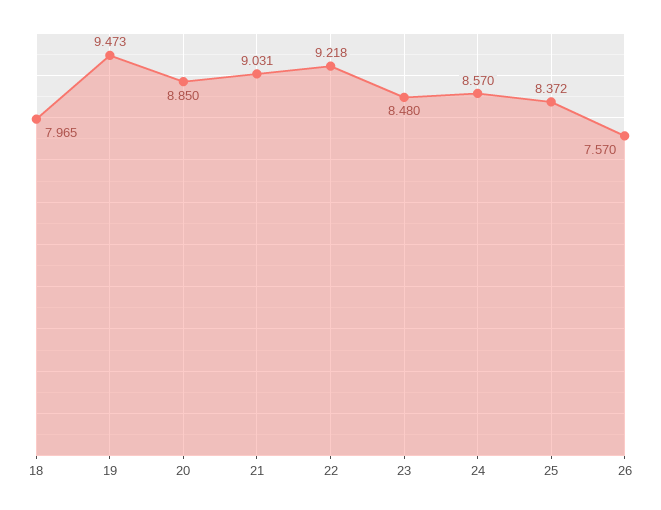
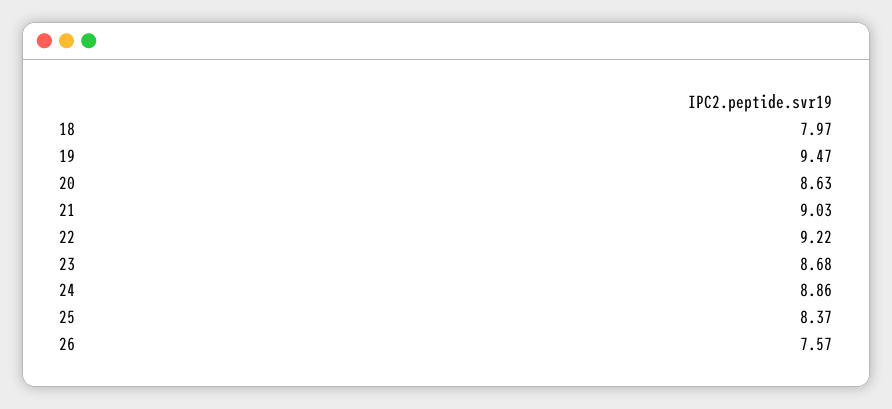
20: 8.85 -> 8.63
23: 8.48 -> 8.68
24: 8.57 -> 8.86

